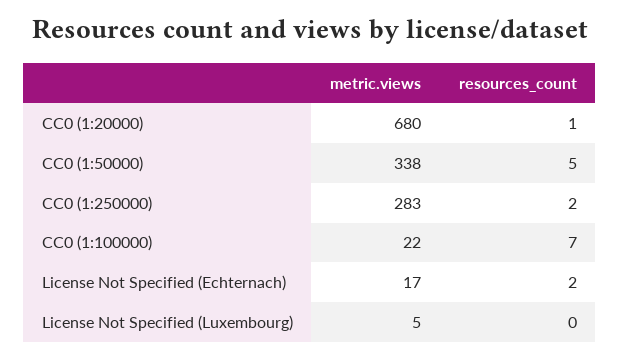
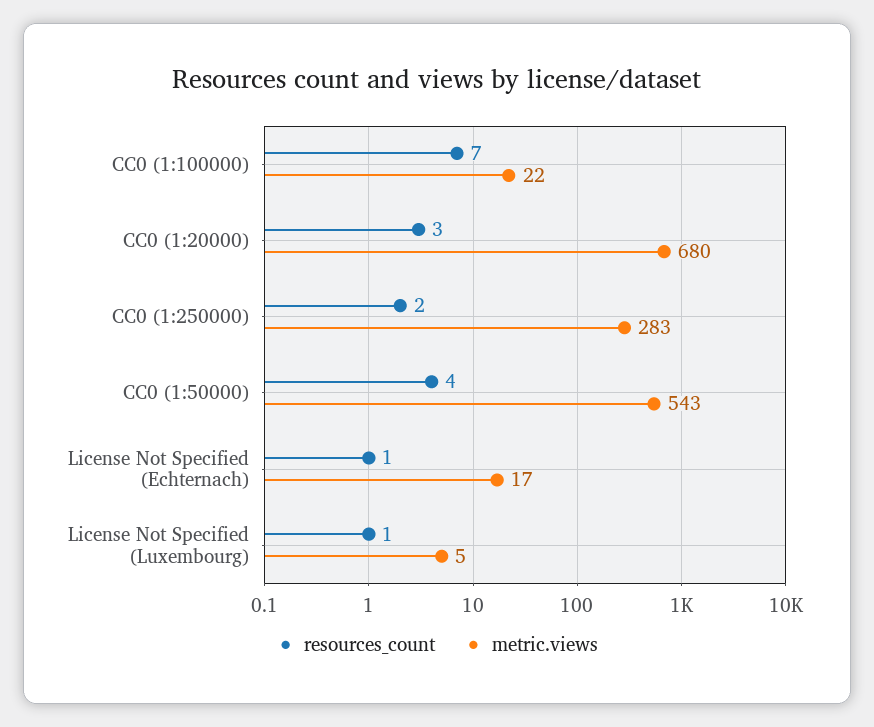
resources_count, CC0 (1:20000): 1 -> 3
metric.views, CC0 (1:50000): 338 -> 543
resources_count, CC0 (1:50000): 5 -> 4
resources_count, License Not Specified (Echternach): 2 -> 1
resources_count, License Not Specified (Luxembourg): 0 -> 1

